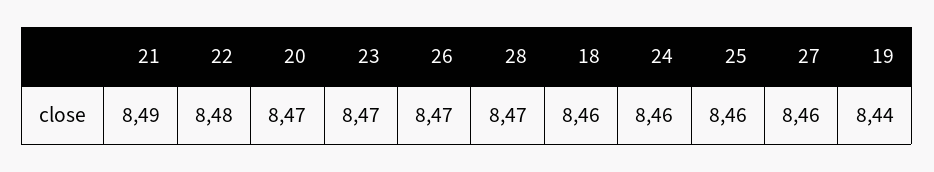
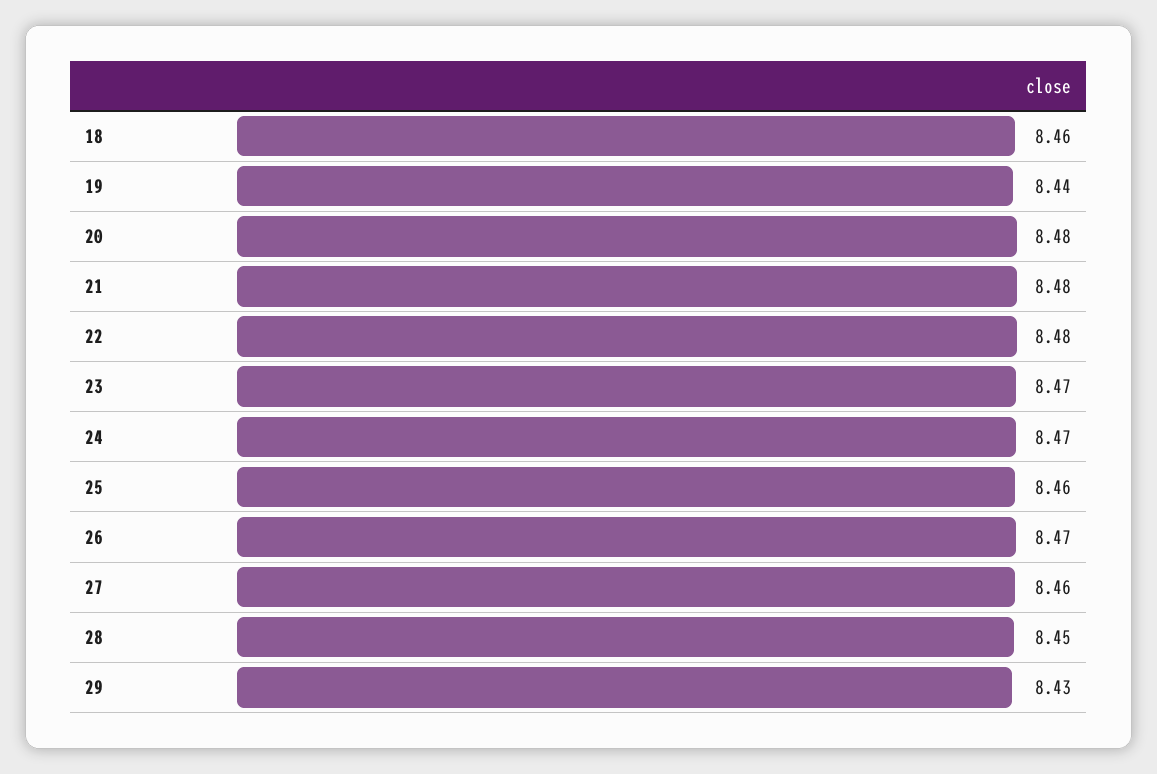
21: 8.49 -> 8.48
20: 8.47 -> 8.48
28: 8.47 -> 8.45
24: 8.46 -> 8.47
29: none -> 8.43

